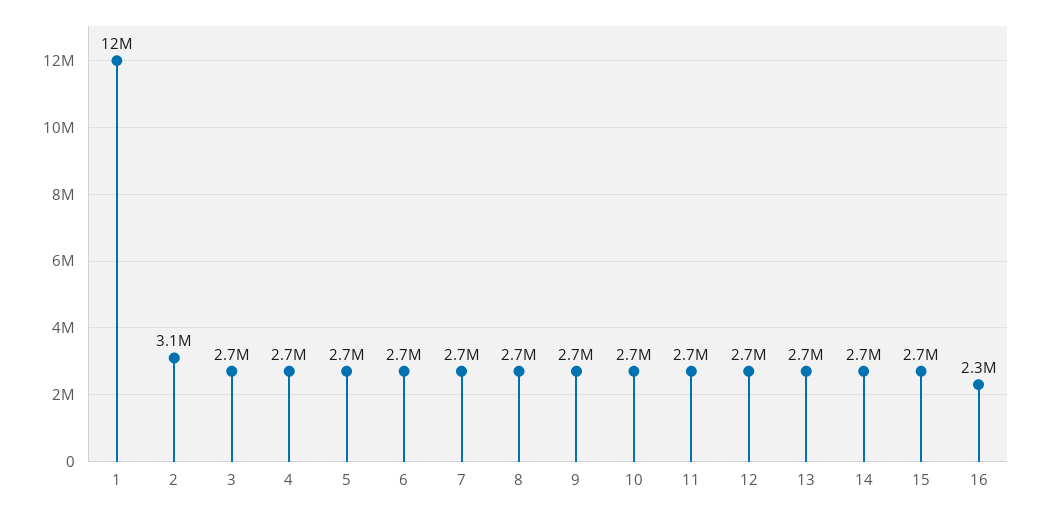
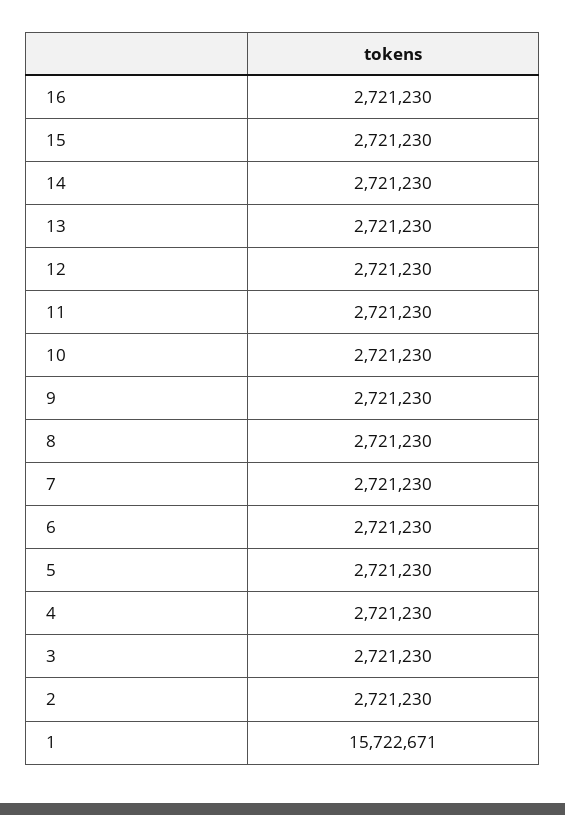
1: 12000000 -> 15722671
2: 3100000 -> 2721230
16: 2300000 -> 2721230

